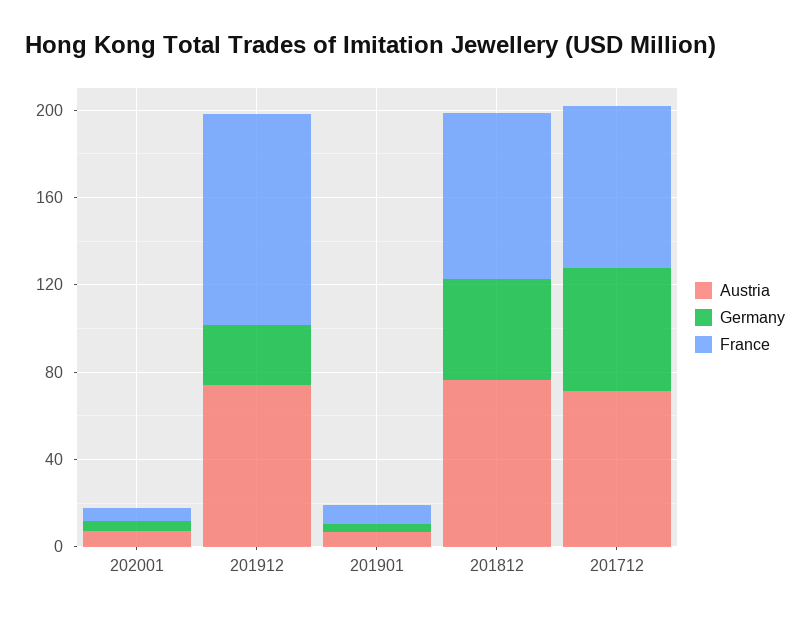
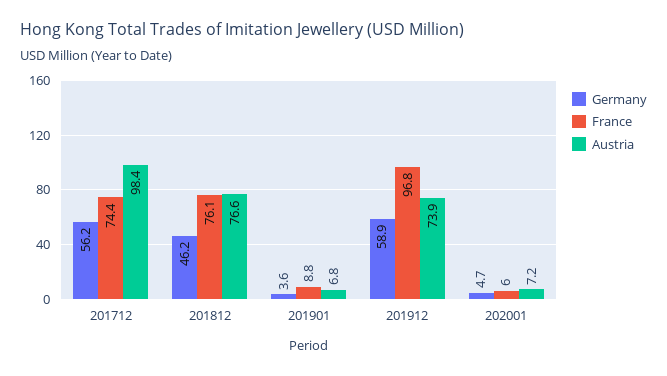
Germany, 201912: 30 -> 58.9
Austria, 201712: 70 -> 98.4

